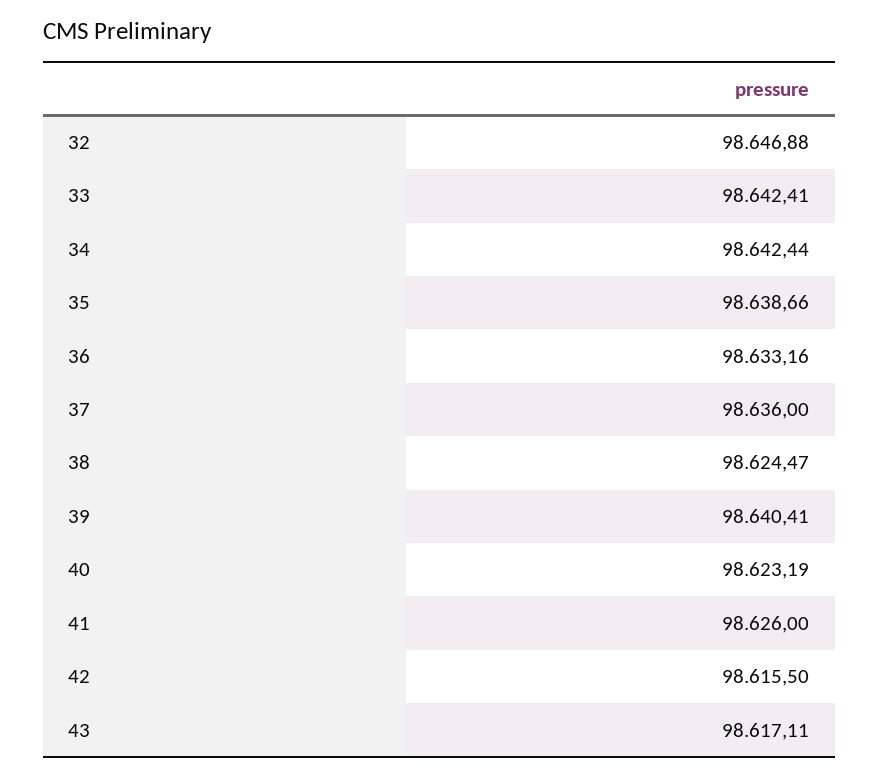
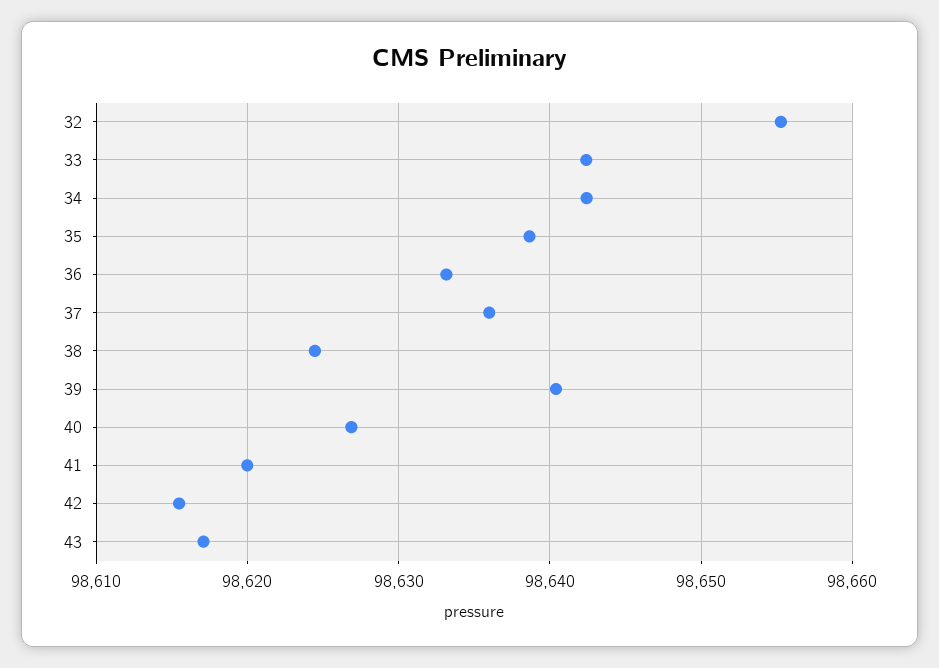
32: 98646.88 -> 98655
40: 98623.19 -> 98627
41: 98626 -> 98620

